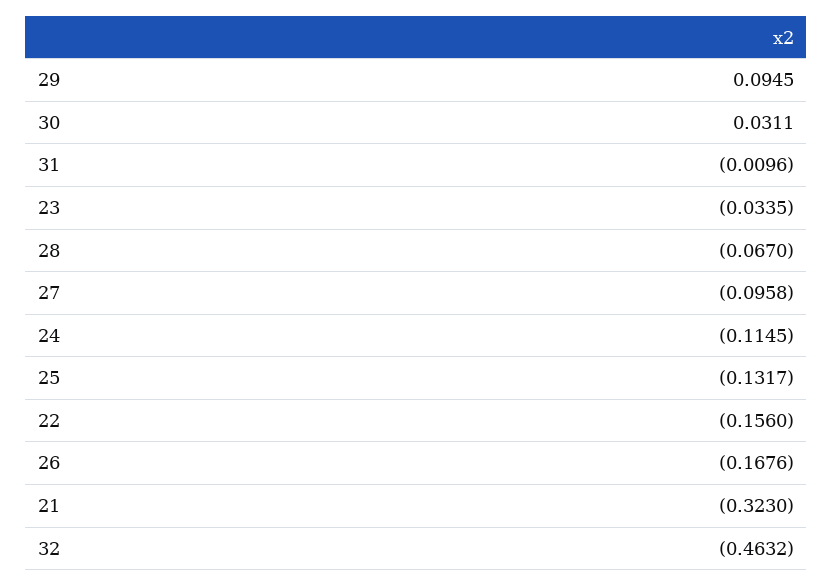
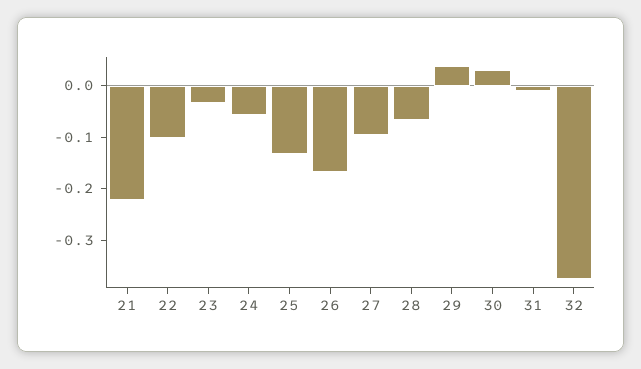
29: 0.0945 -> 0.04
24: -0.1145 -> -0.06
22: -0.156 -> -0.1
21: -0.323 -> -0.22
32: -0.4632 -> -0.38

